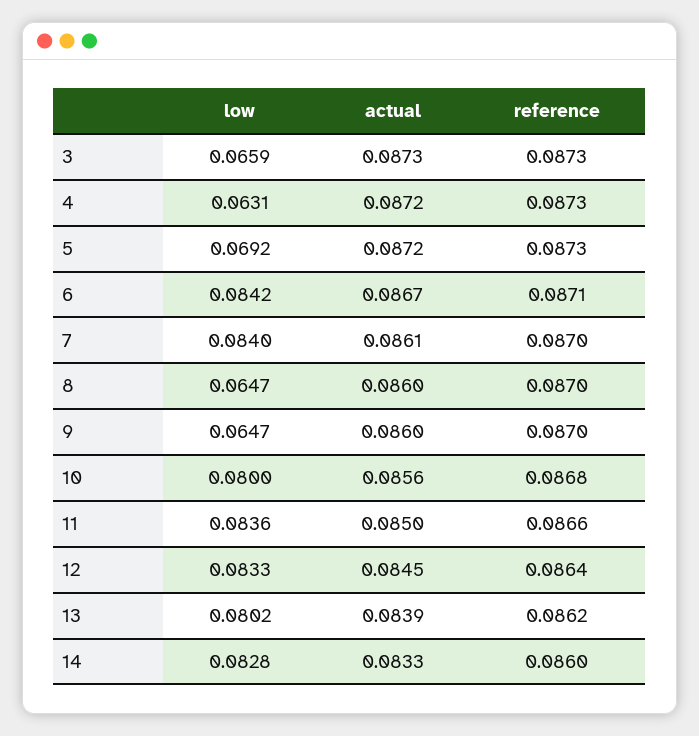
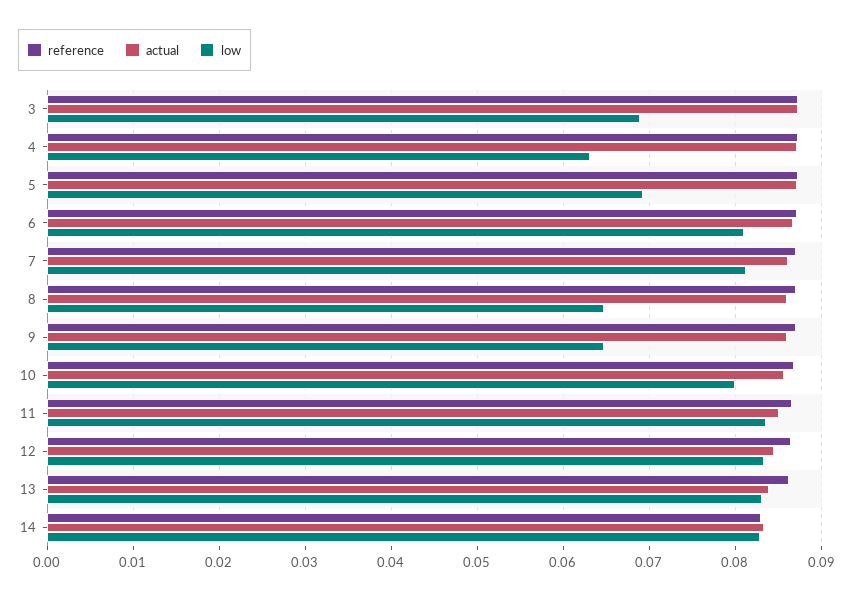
low, 3: 0.0659 -> 0.069
low, 6: 0.0842 -> 0.081
low, 7: 0.084 -> 0.081
low, 13: 0.0802 -> 0.083
reference, 14: 0.086 -> 0.083

